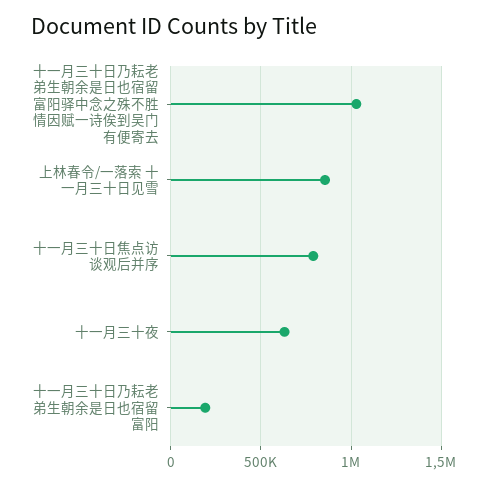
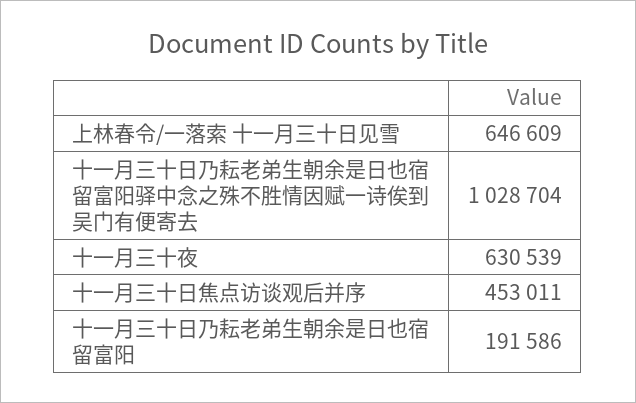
上林春令/一落索 十一月三十日见雪: 850000 -> 646609
十一月三十日焦点访谈观后并序: 800000 -> 453011

